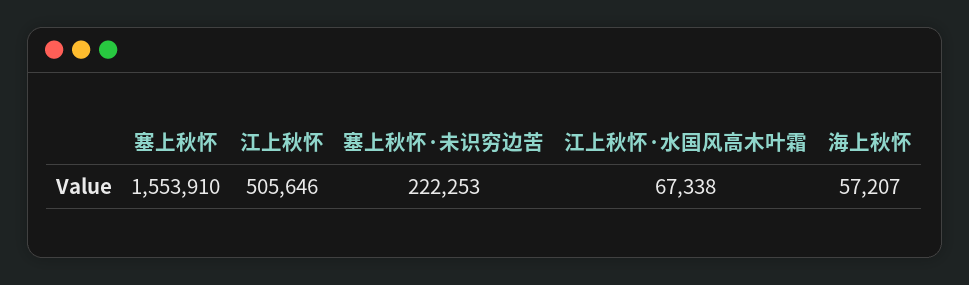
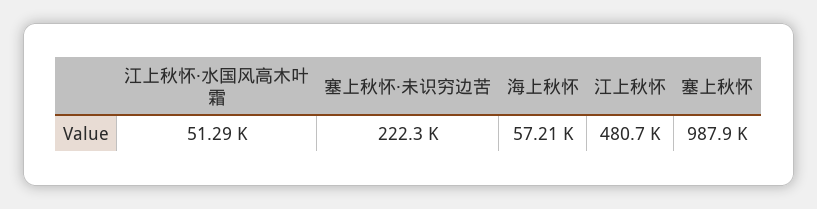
塞上秋怀: 1553910 -> 987900
江上秋怀: 505646 -> 480700
江上秋怀·水国风高木叶霜: 67338 -> 51290

